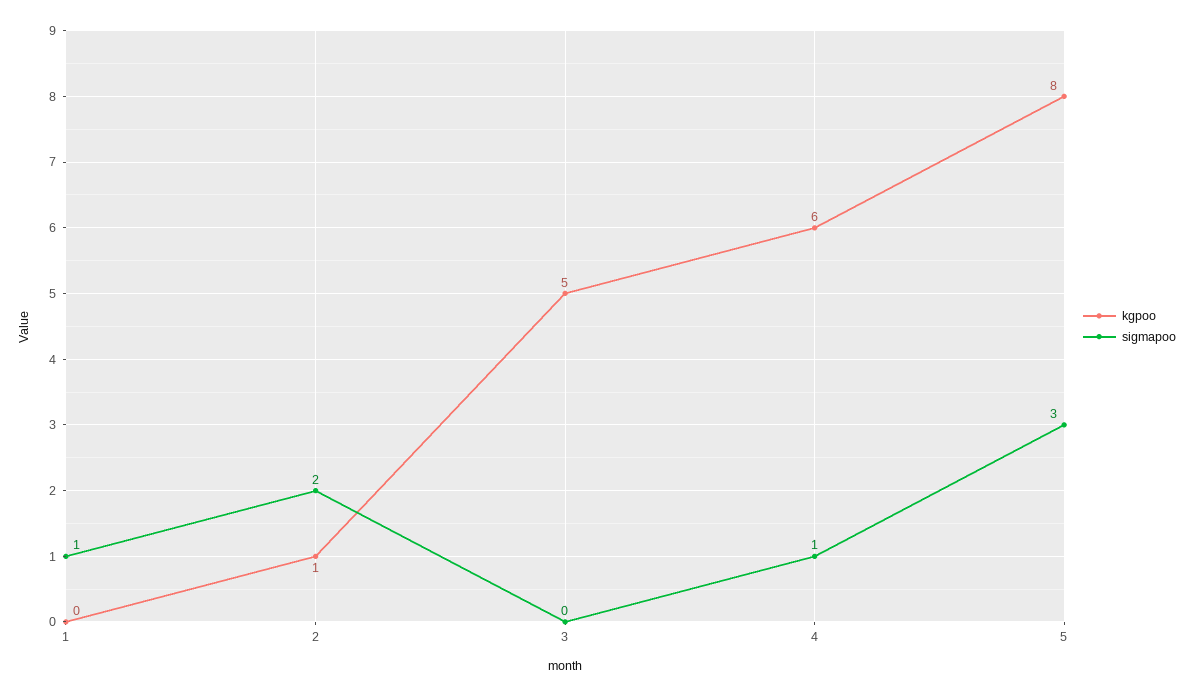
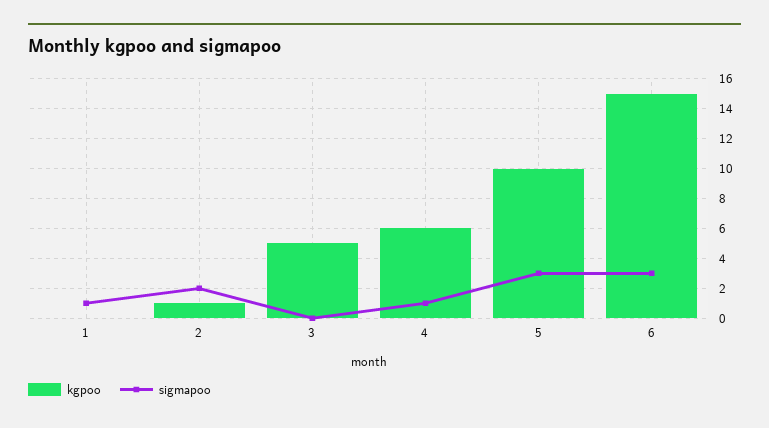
kgpoo, 5: 8 -> 10
kgpoo, 6: none -> 15
sigmapoo, 6: none -> 3

